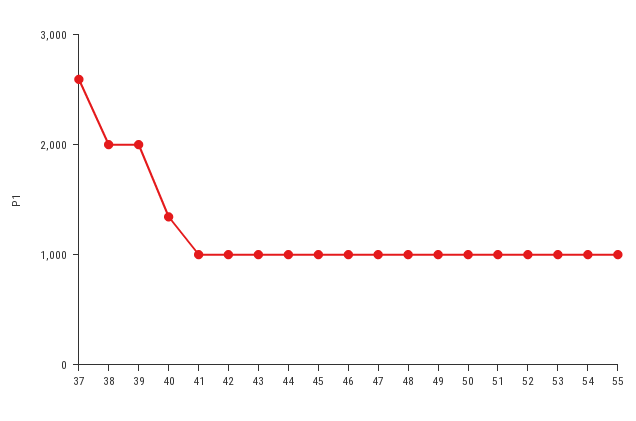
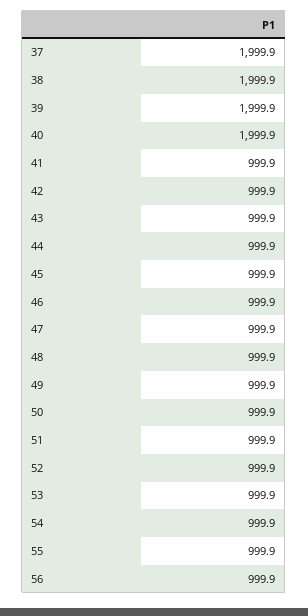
37: 2600 -> 1999.9
40: 1400 -> 1999.9
56: none -> 999.9

